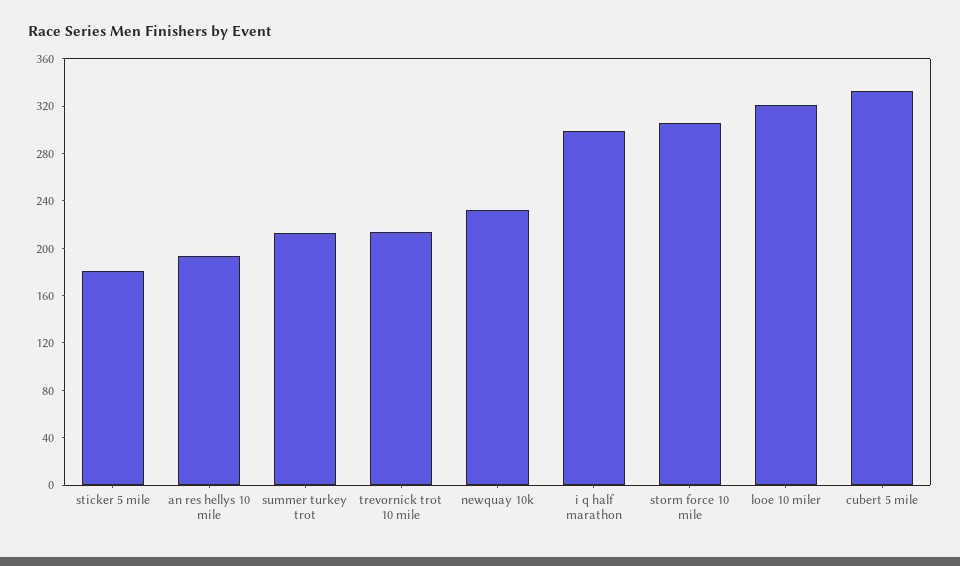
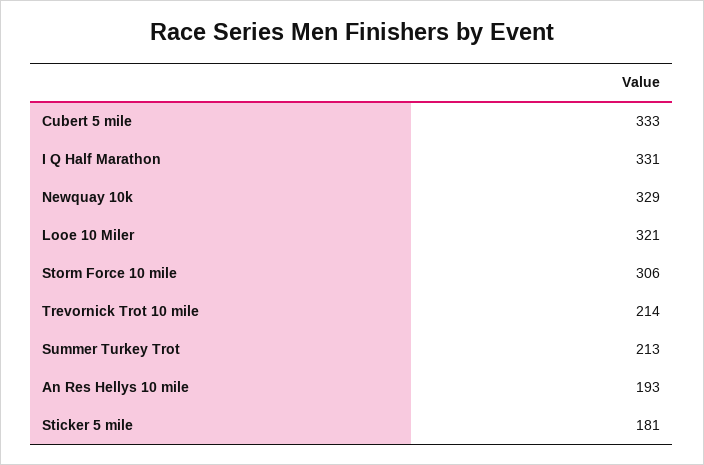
newquay 10k: 230 -> 329
i q half marathon: 300 -> 331

